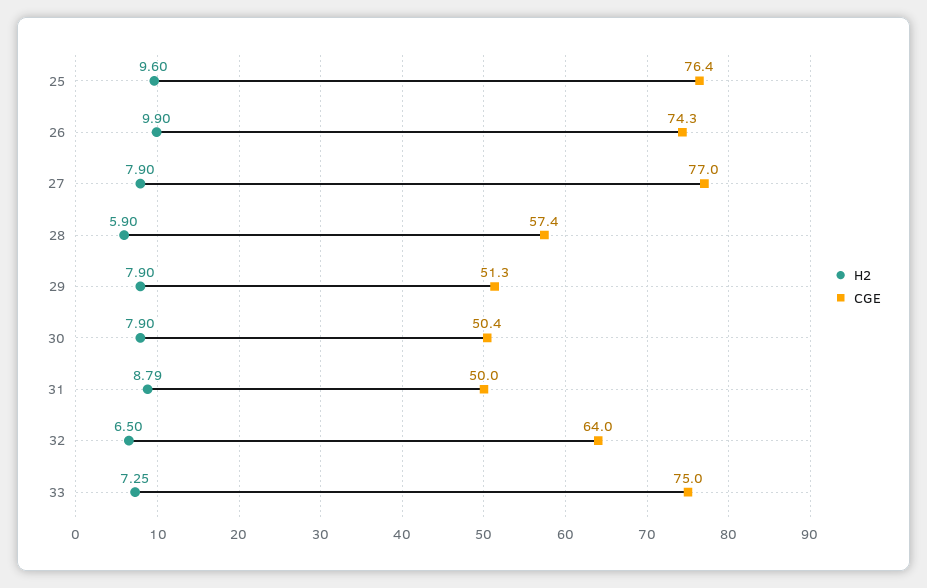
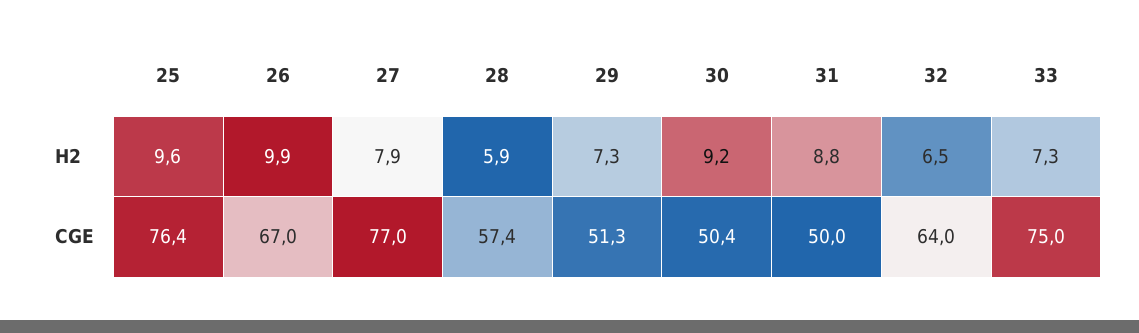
CGE, 26: 74.3 -> 67
H2, 29: 7.9 -> 7.3
H2, 30: 7.9 -> 9.2

